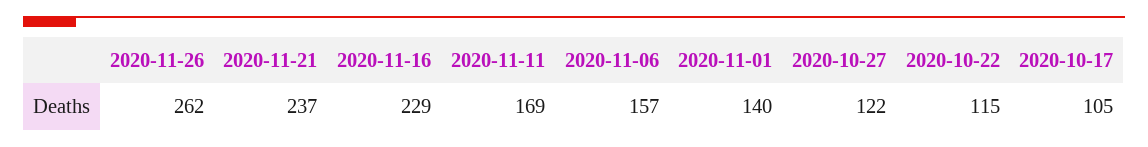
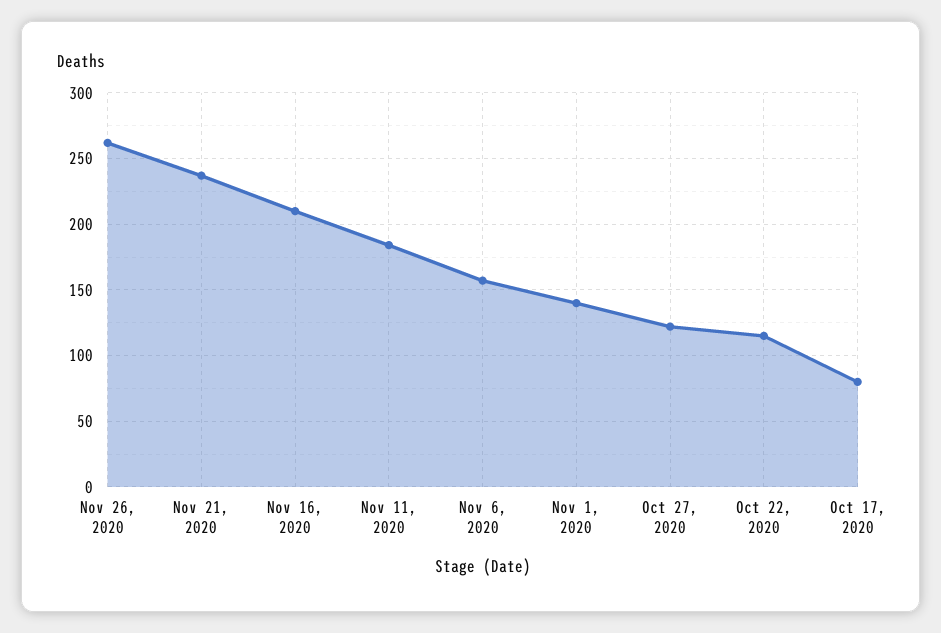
2020-11-16: 229 -> 210
2020-11-11: 169 -> 185
2020-10-17: 105 -> 80

